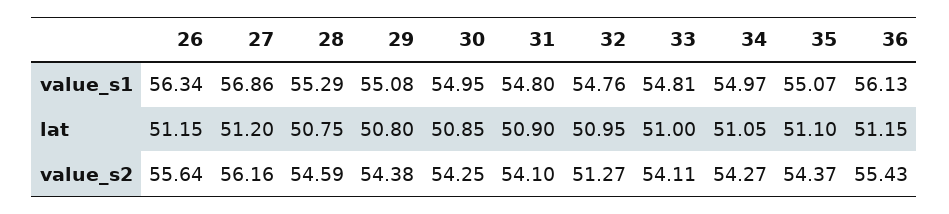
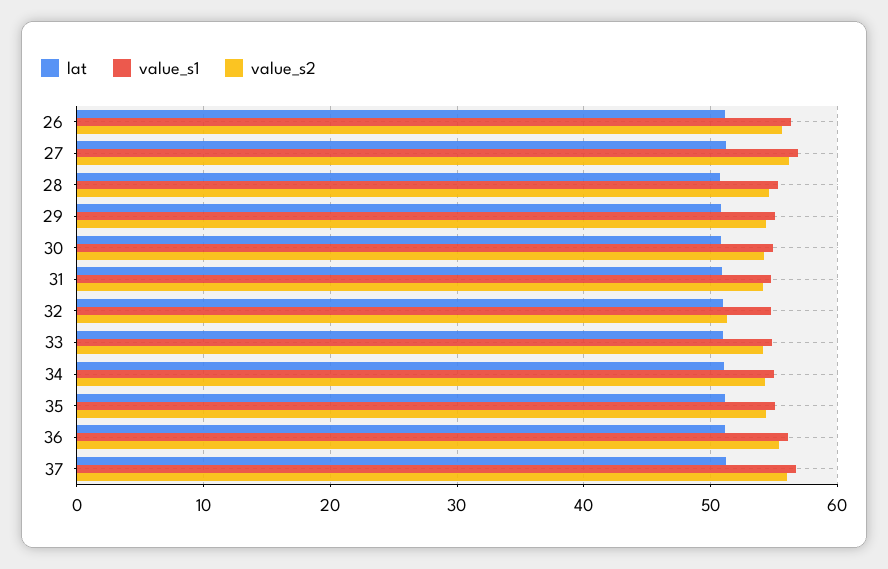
lat, 37: none -> 51
value_s1, 37: none -> 57
value_s2, 37: none -> 56

